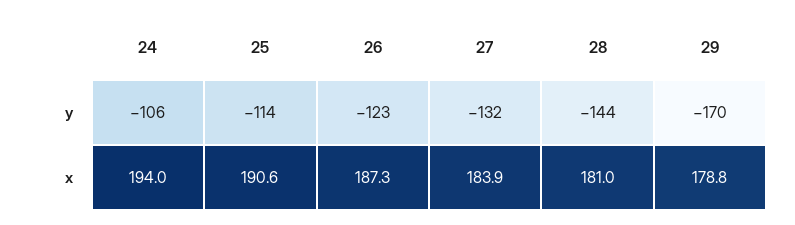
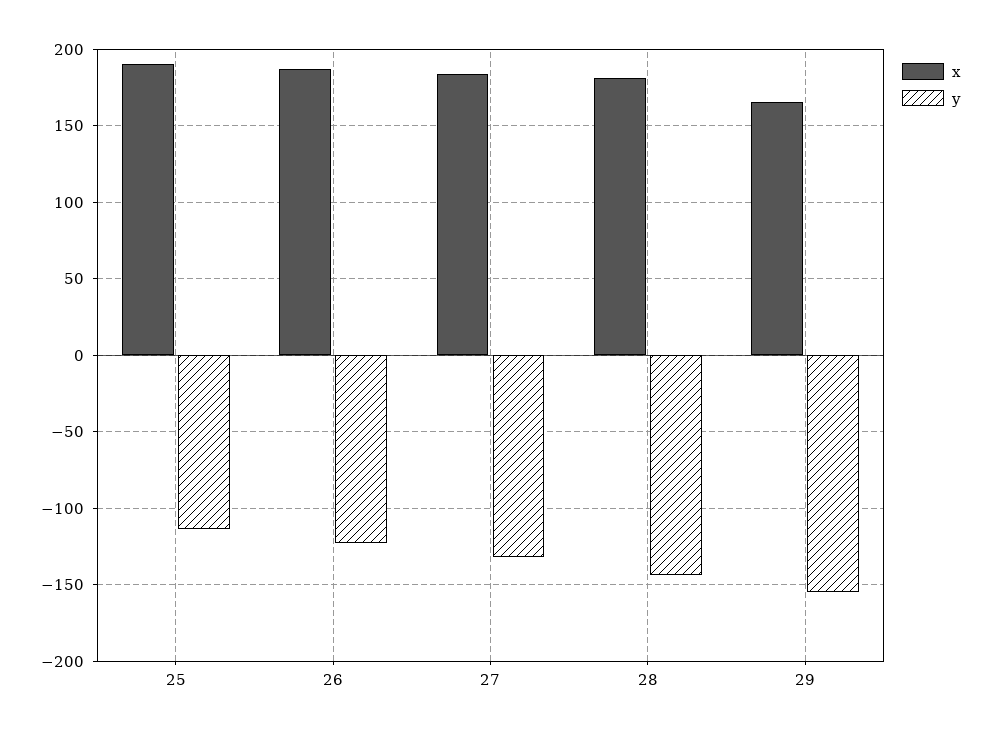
y, 24: -106 -> none
y, 29: -170 -> -155
x, 24: 194 -> none
x, 29: 178.8 -> 165

